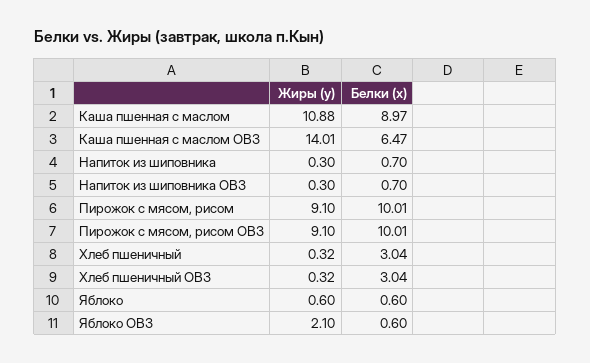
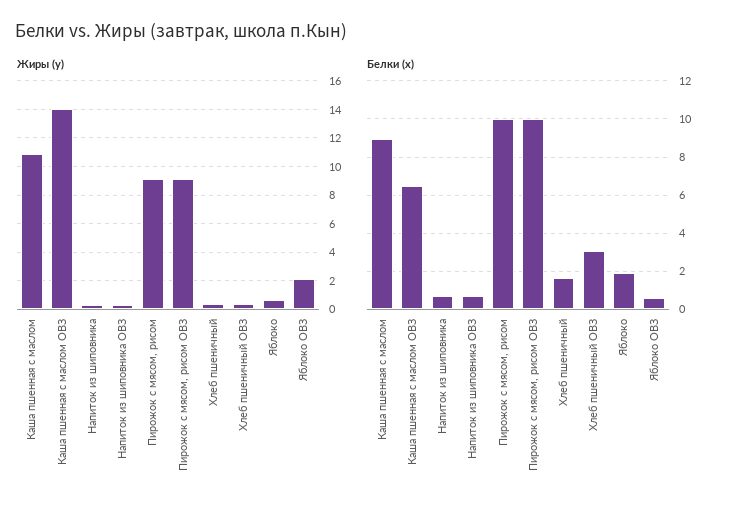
Белки (x), Хлеб пшеничный: 3.04 -> 1.5
Белки (x), Яблоко: 0.6 -> 2

